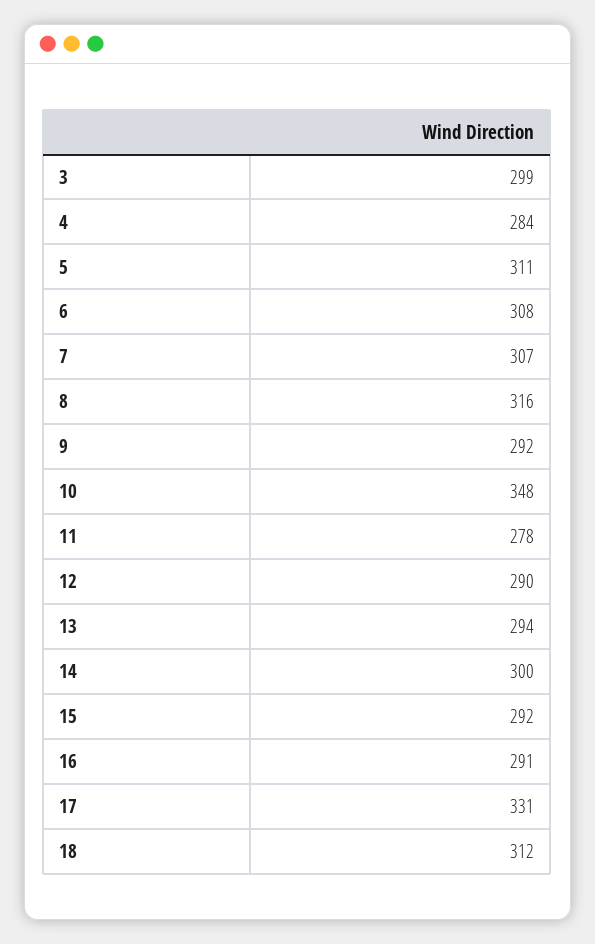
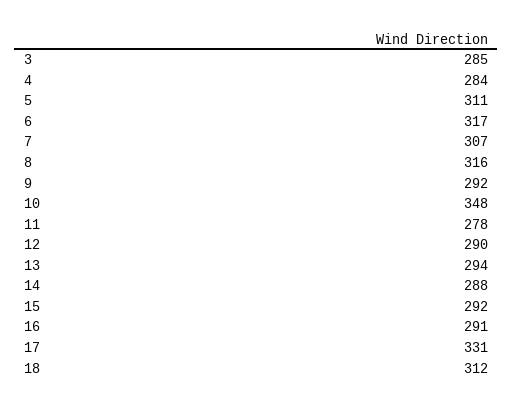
3: 299 -> 285
6: 308 -> 317
14: 300 -> 288

